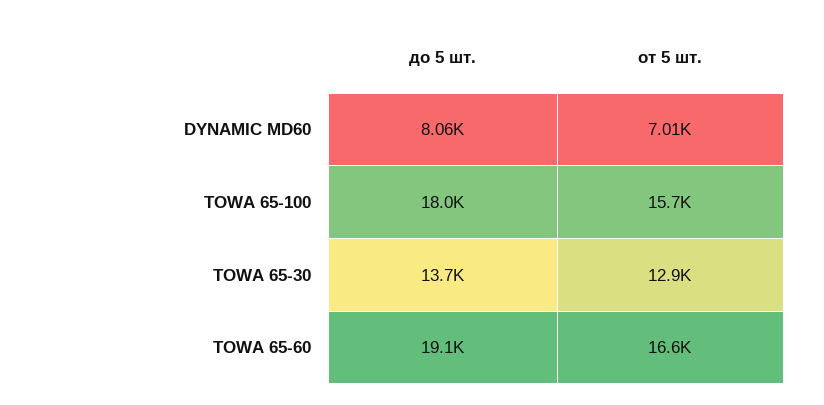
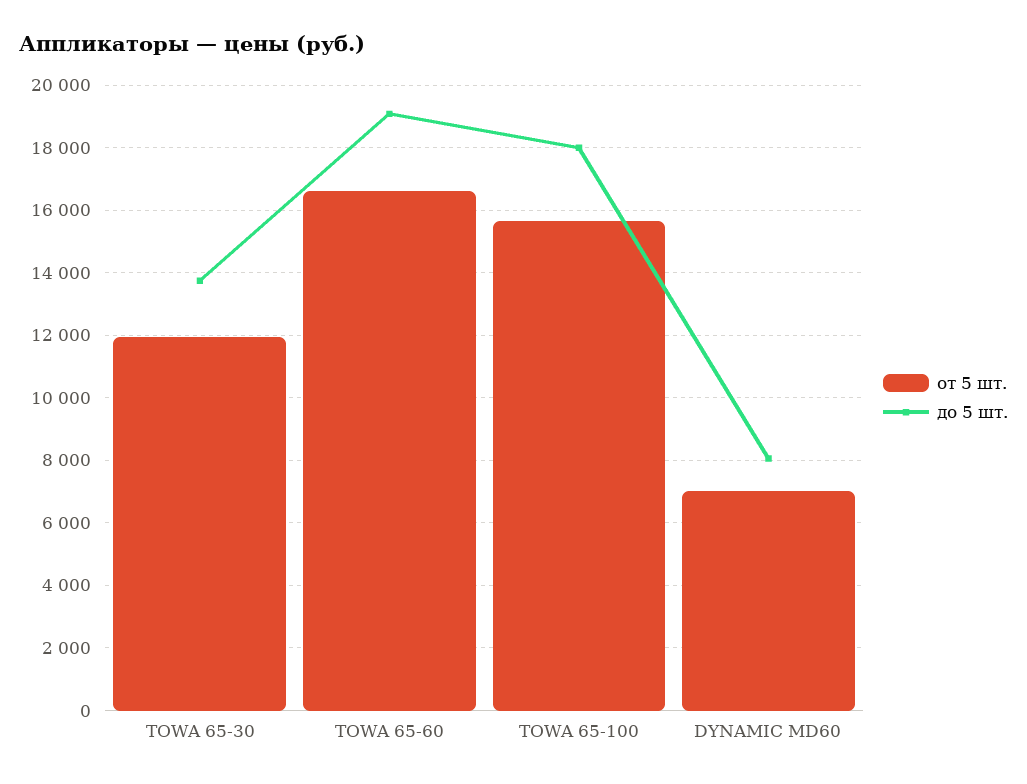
от 5 шт., TOWA 65-30: 12900 -> 12000

